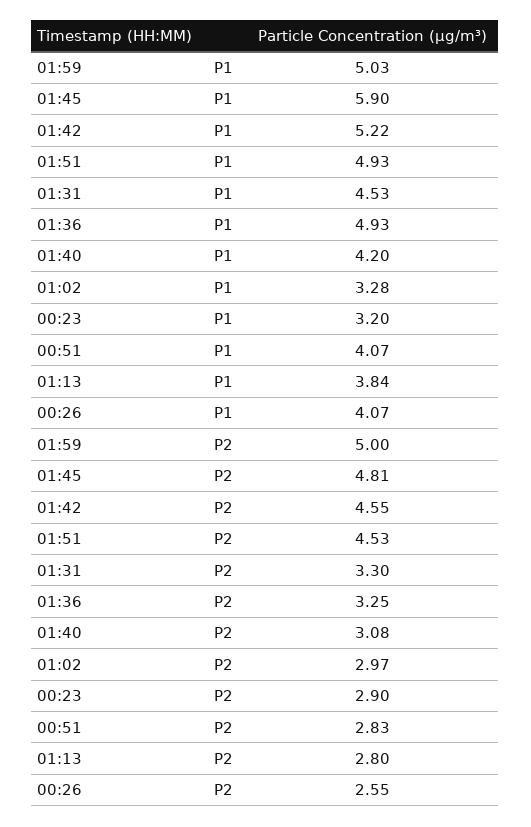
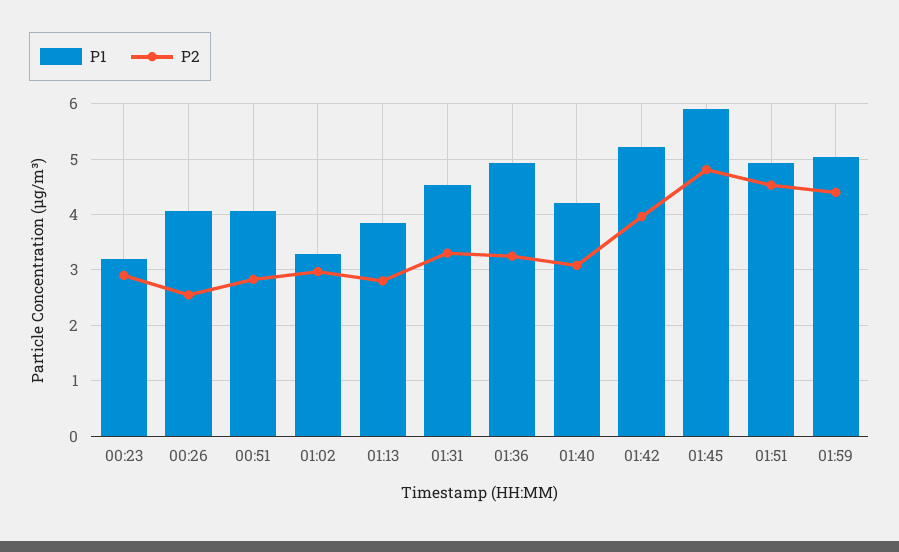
P2, 01:59: 5 -> 4.4
P2, 01:42: 4.55 -> 4

